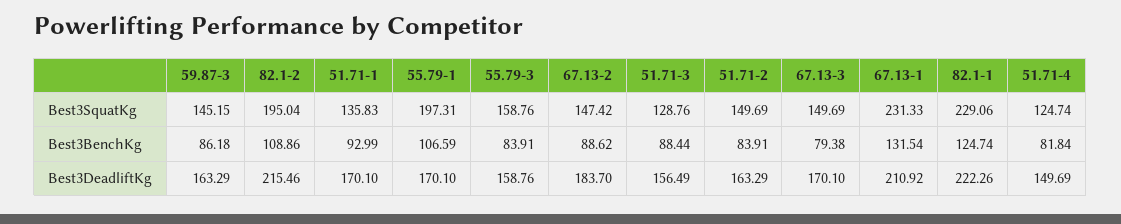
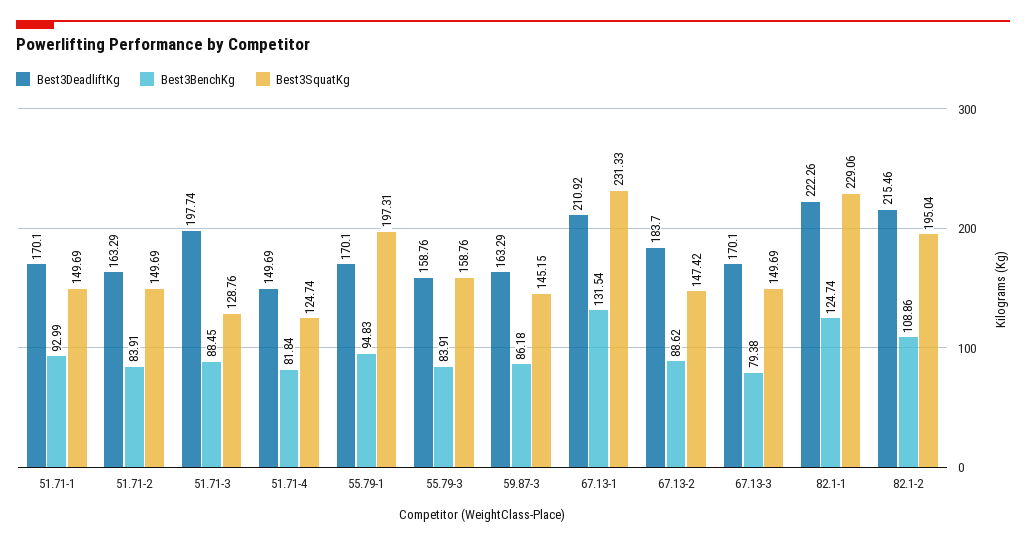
Best3SquatKg, 51.71-1: 135.83 -> 149.69
Best3BenchKg, 55.79-1: 106.59 -> 94.83
Best3BenchKg, 51.71-3: 88.44 -> 88.45
Best3DeadliftKg, 51.71-3: 156.49 -> 197.74

